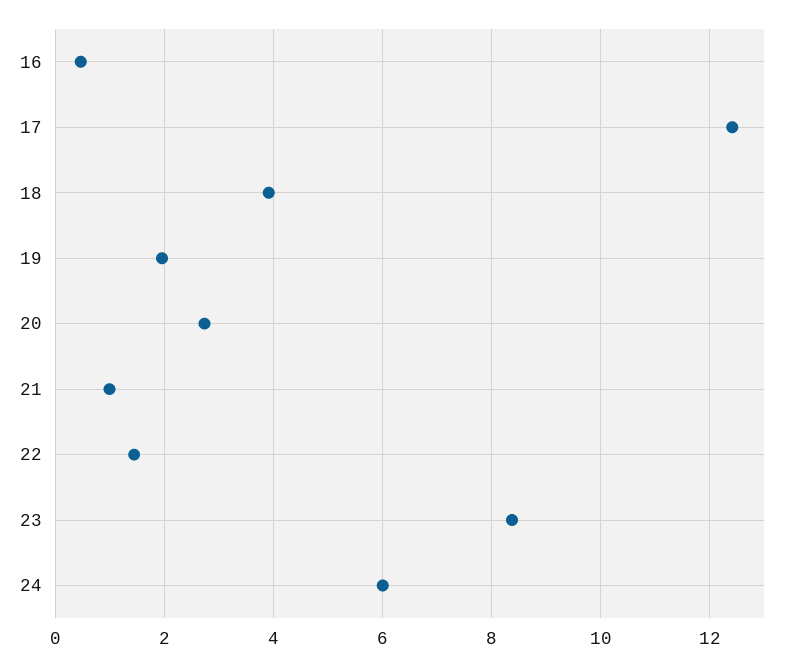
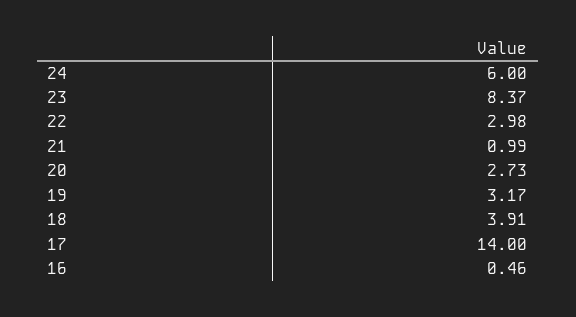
17: 12.4 -> 14
19: 2 -> 3.17
22: 1.4 -> 2.98

